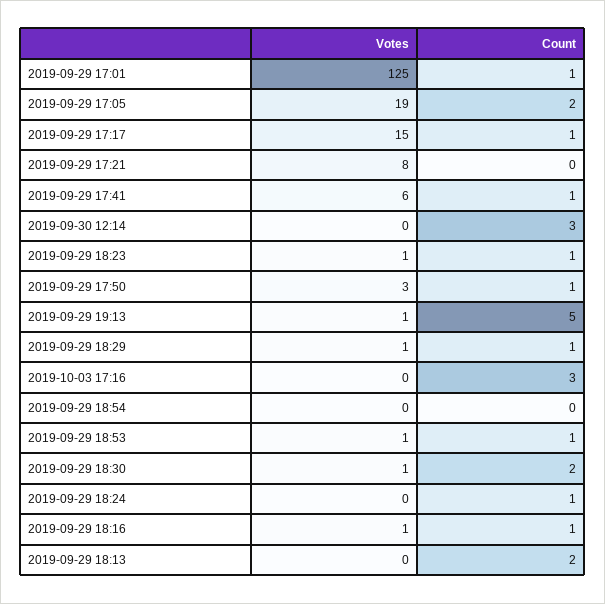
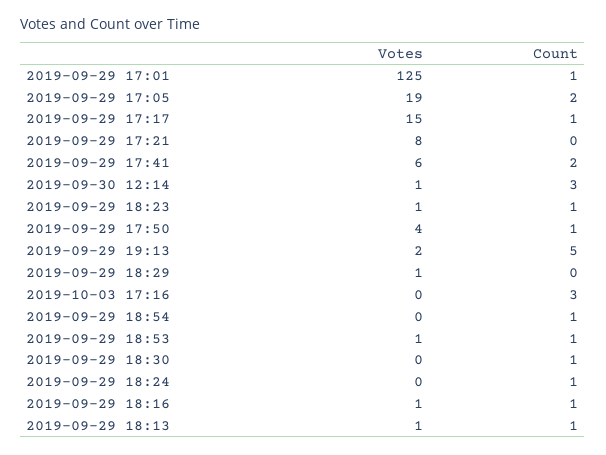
Count, 2019-09-29 17:41: 1 -> 2
Votes, 2019-09-30 12:14: 0 -> 1
Votes, 2019-09-29 17:50: 3 -> 4
Votes, 2019-09-29 19:13: 1 -> 2
Count, 2019-09-29 18:29: 1 -> 0
Count, 2019-09-29 18:54: 0 -> 1
Votes, 2019-09-29 18:30: 1 -> 0
Count, 2019-09-29 18:30: 2 -> 1
Votes, 2019-09-29 18:13: 0 -> 1
Count, 2019-09-29 18:13: 2 -> 1

